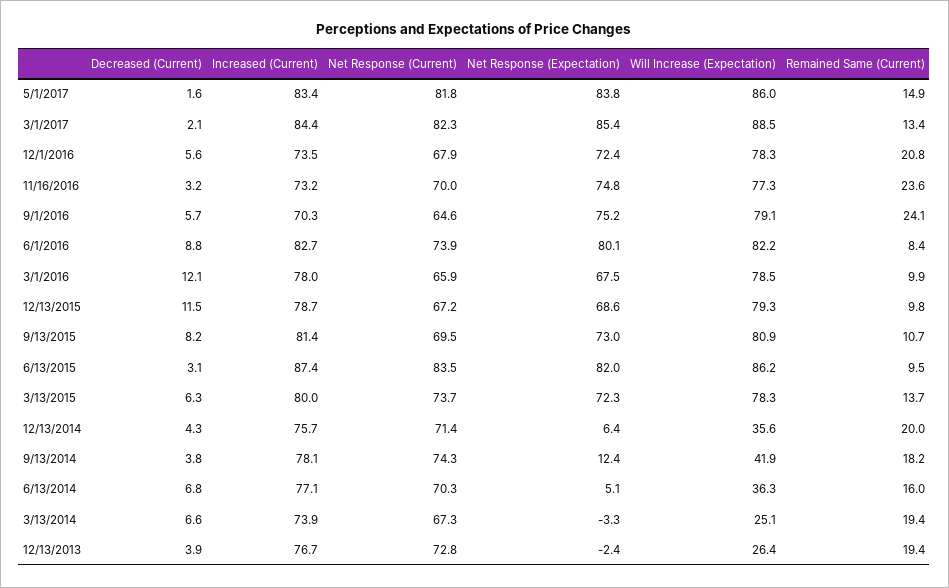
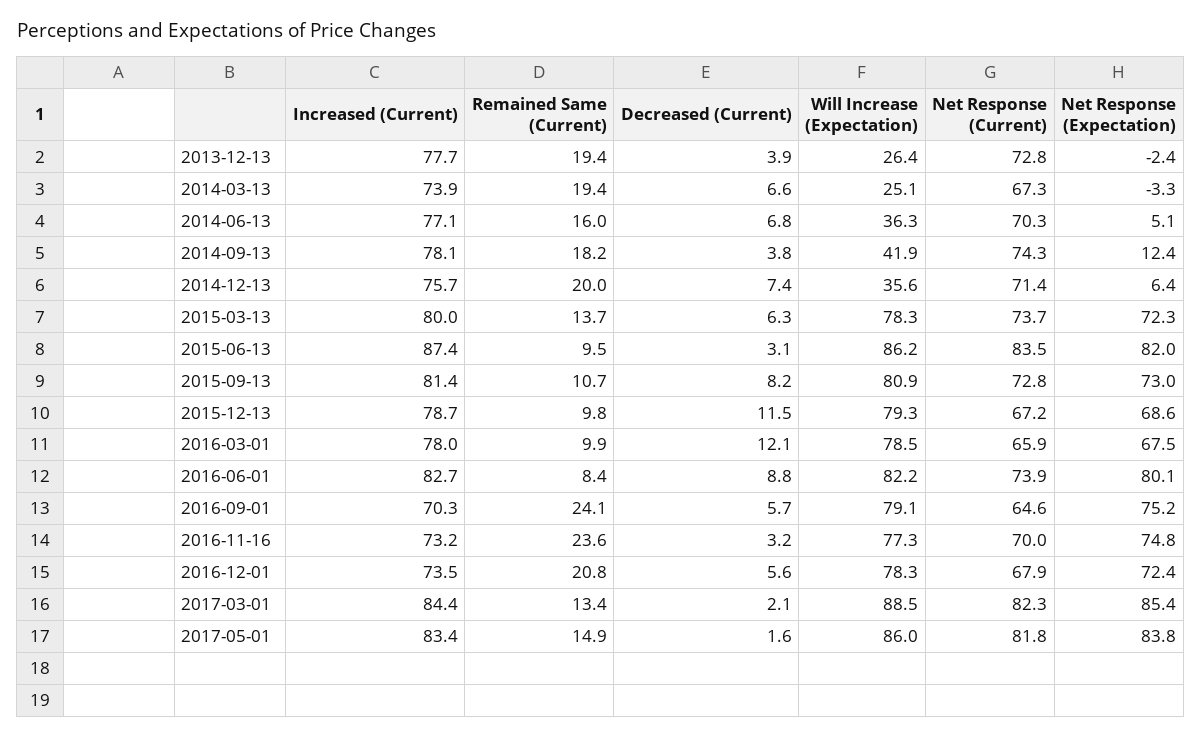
Net Response (Current), 9/13/2015: 69.5 -> 72.8
Decreased (Current), 12/13/2014: 4.3 -> 7.4
Increased (Current), 12/13/2013: 76.7 -> 77.7

